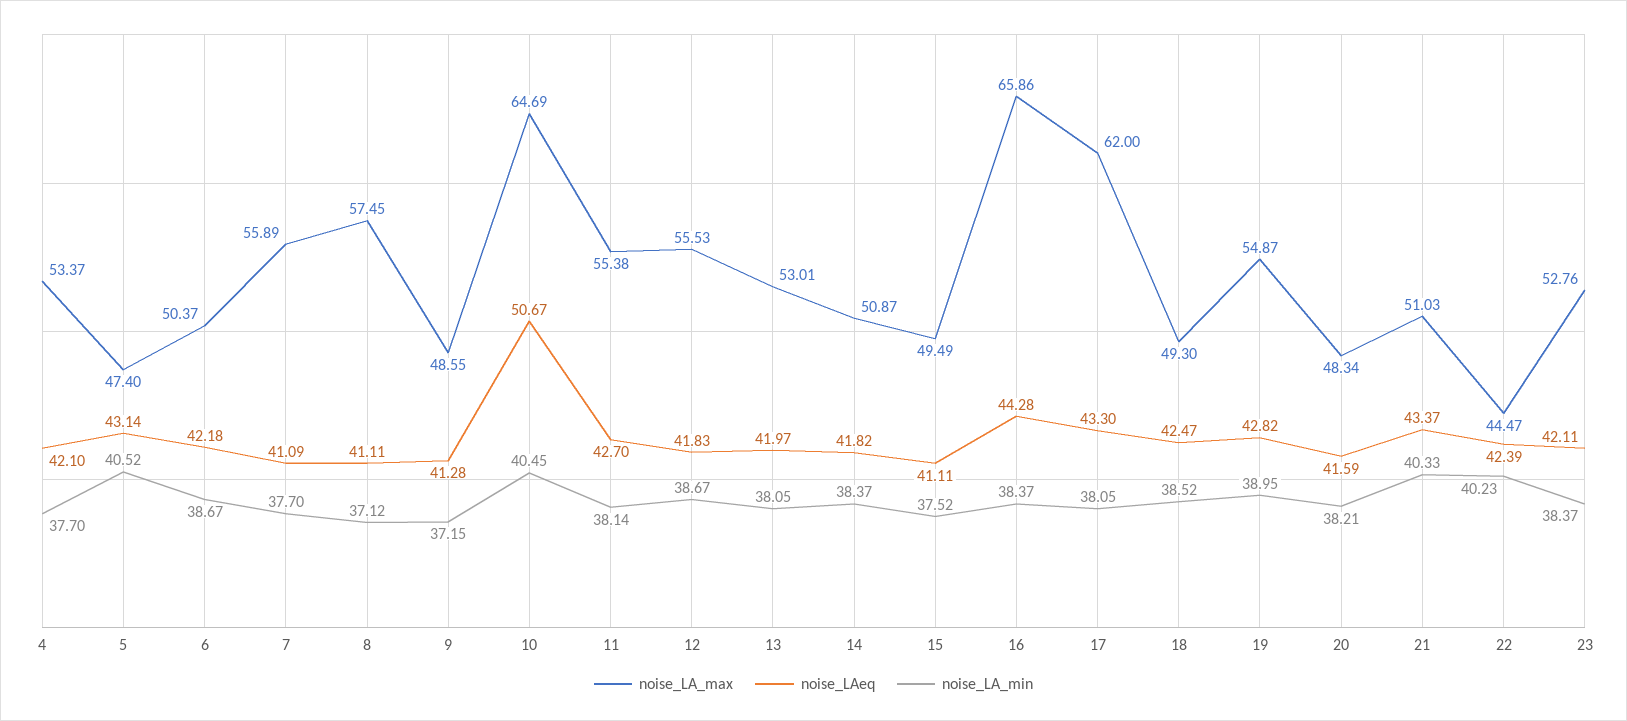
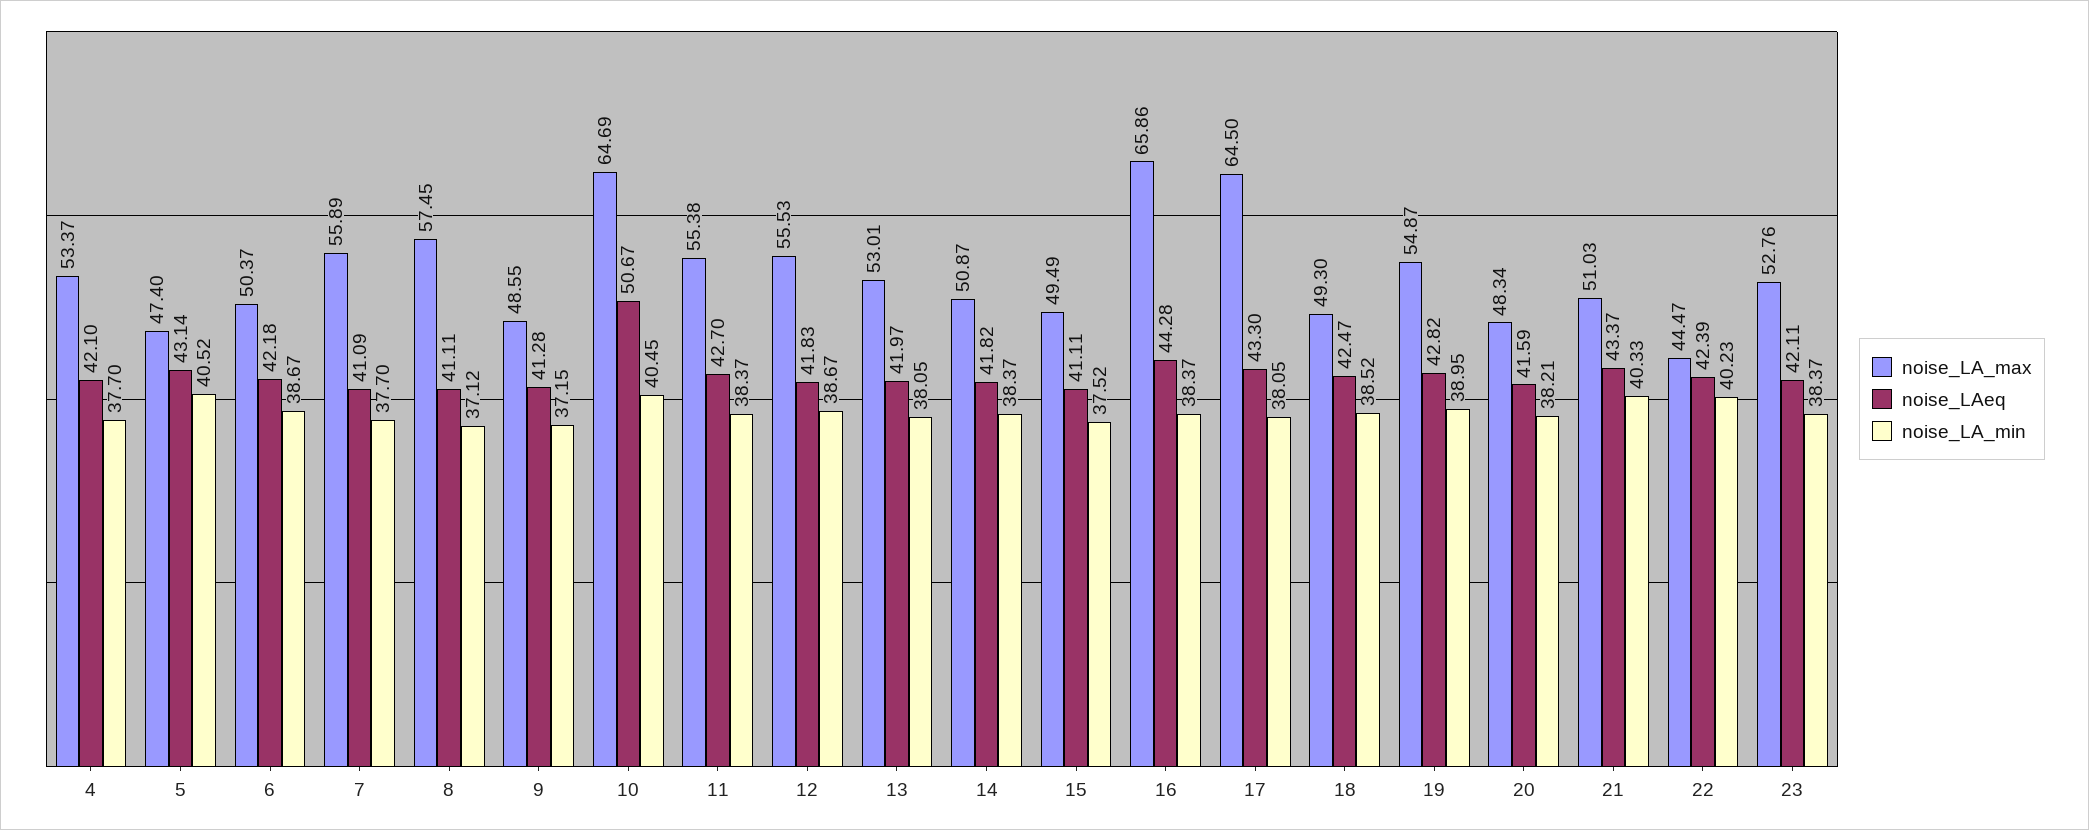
noise_LA_min, 11: 38.14 -> 38.37
noise_LA_max, 17: 62 -> 64.5

